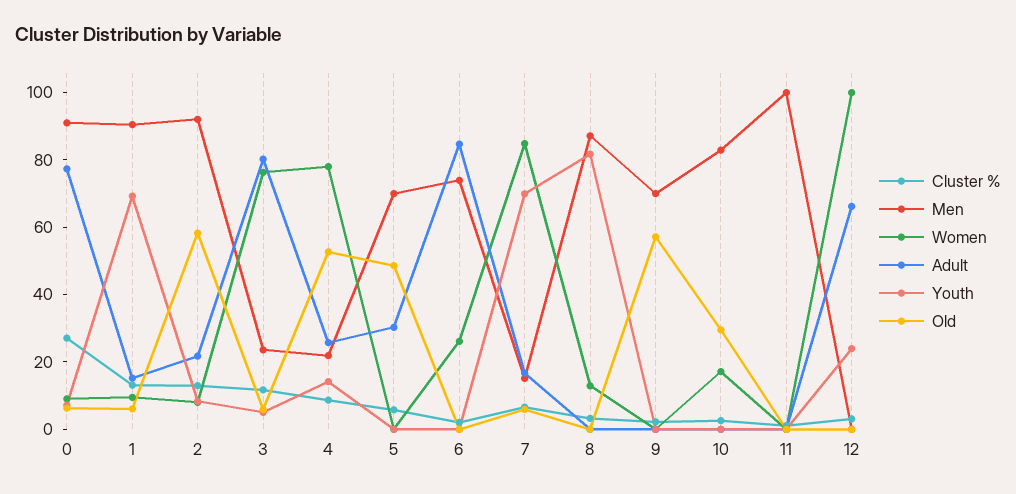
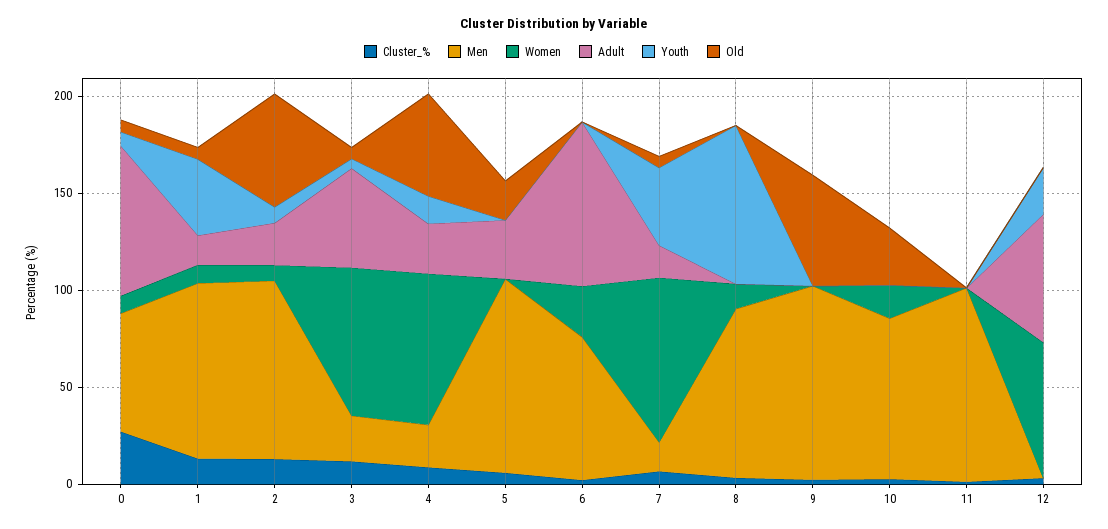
Men, 0: 90 -> 60
Youth, 1: 70 -> 40
Adult, 3: 80 -> 50
Men, 5: 70 -> 100
Old, 5: 50 -> 20
Youth, 7: 70 -> 40
Men, 9: 70 -> 100
Women, 12: 100 -> 70

